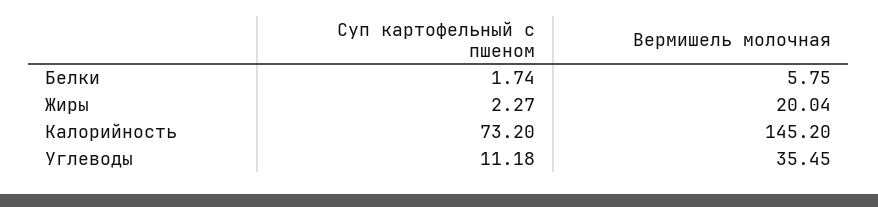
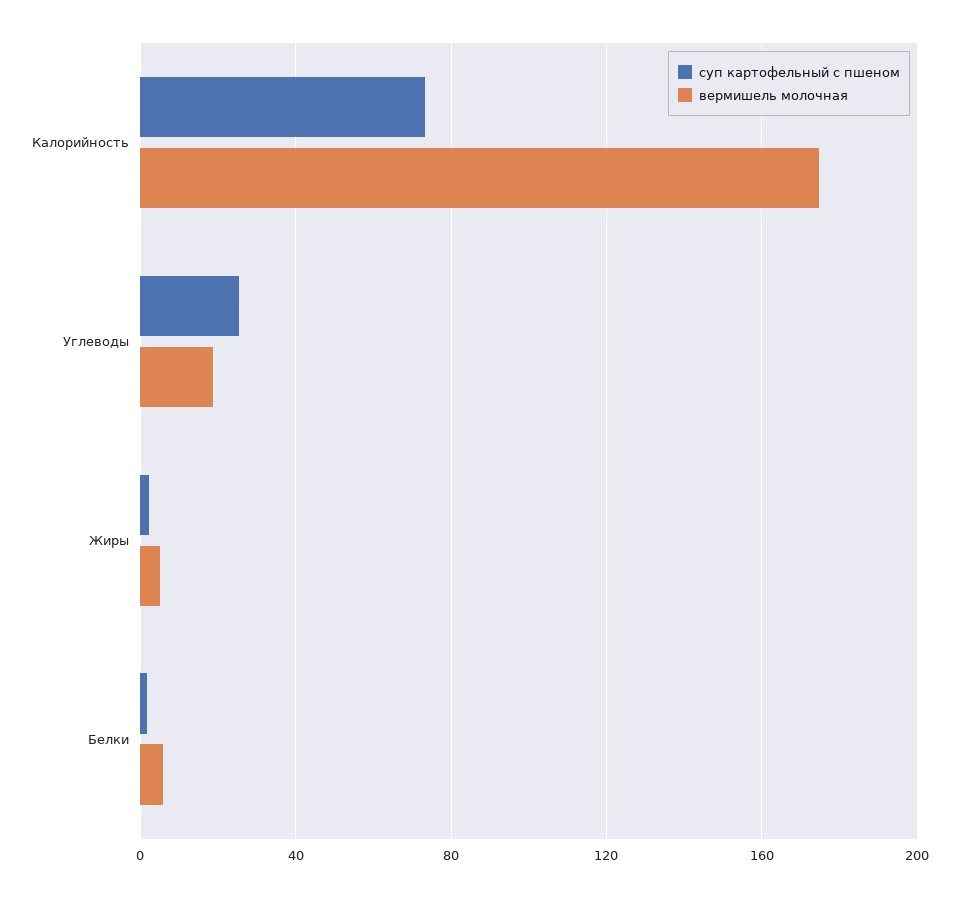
Вермишель молочная, Жиры: 20.04 -> 5
Вермишель молочная, Калорийность: 145.2 -> 175
Суп картофельный с пшеном, Углеводы: 11.18 -> 25
Вермишель молочная, Углеводы: 35.45 -> 20

